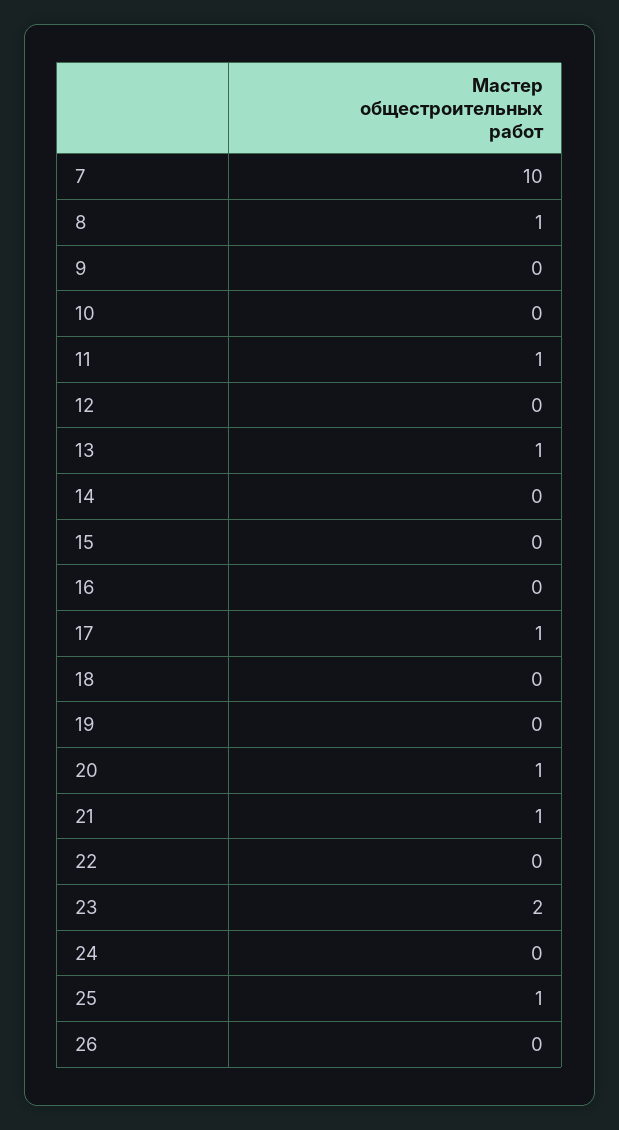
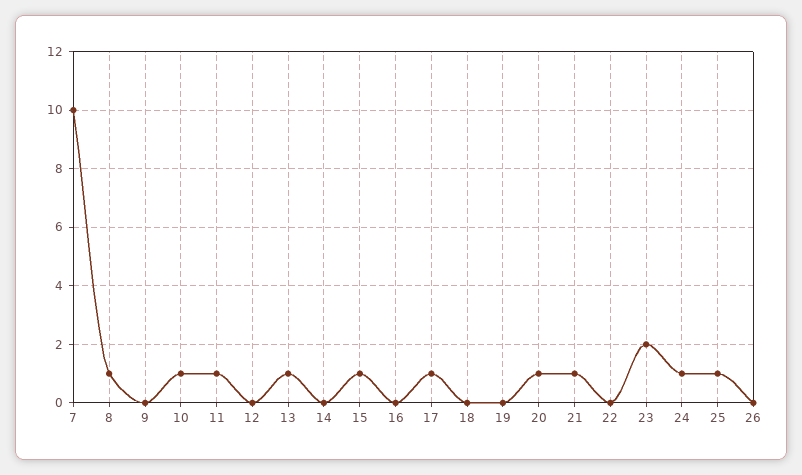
10: 0 -> 1
15: 0 -> 1
24: 0 -> 1

